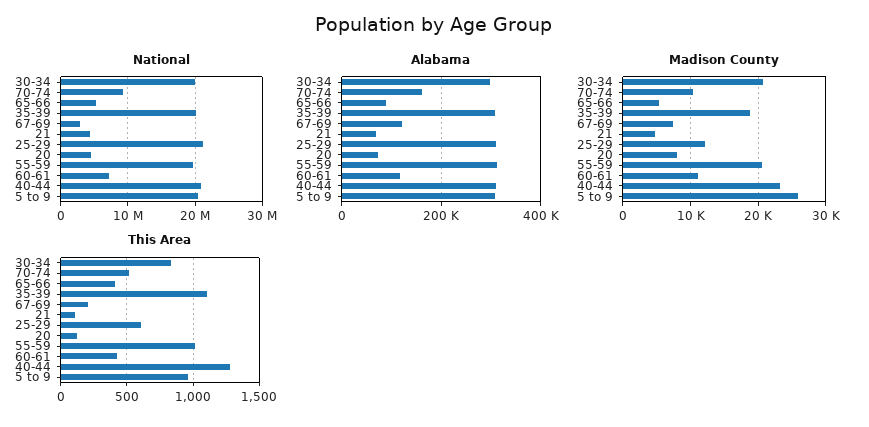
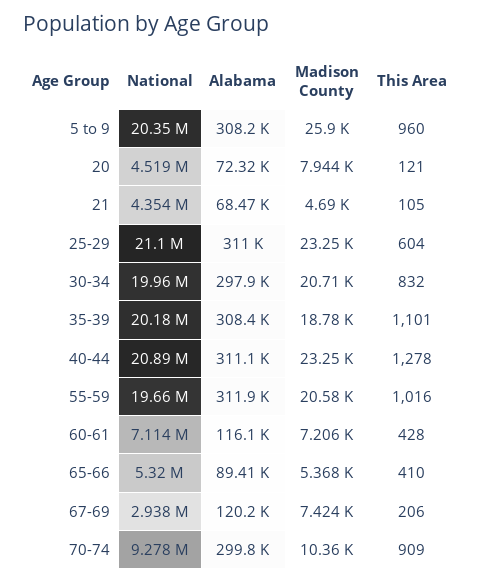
Alabama, 70-74: 160000 -> 299800
Madison County, 25-29: 12000 -> 23250
Madison County, 60-61: 11000 -> 7206
This Area, 70-74: 500 -> 909

